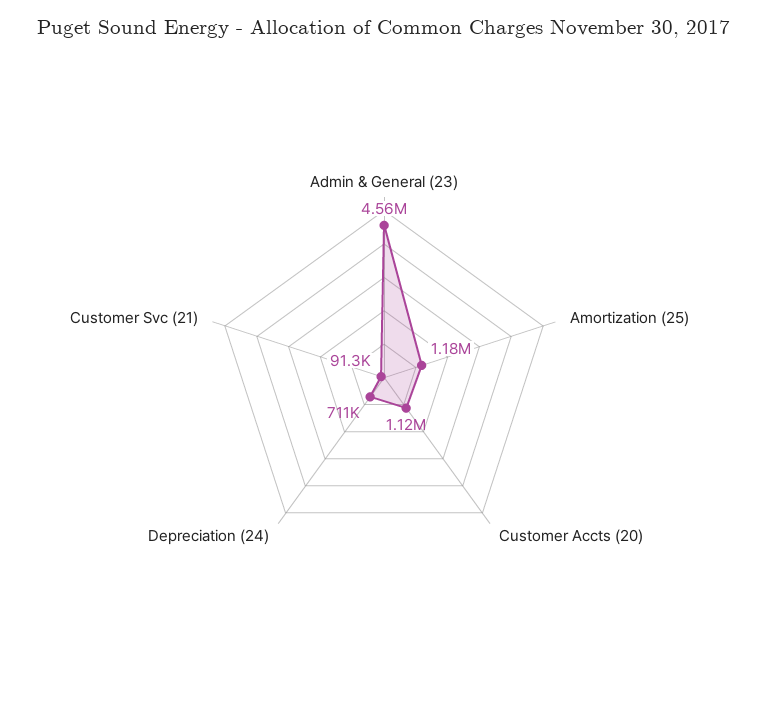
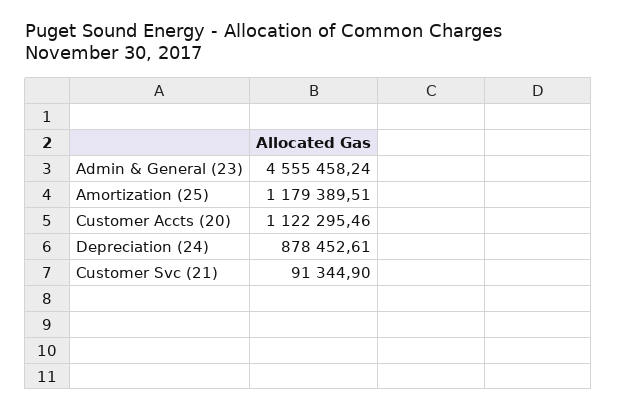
Depreciation (24): 711000 -> 878452.61

